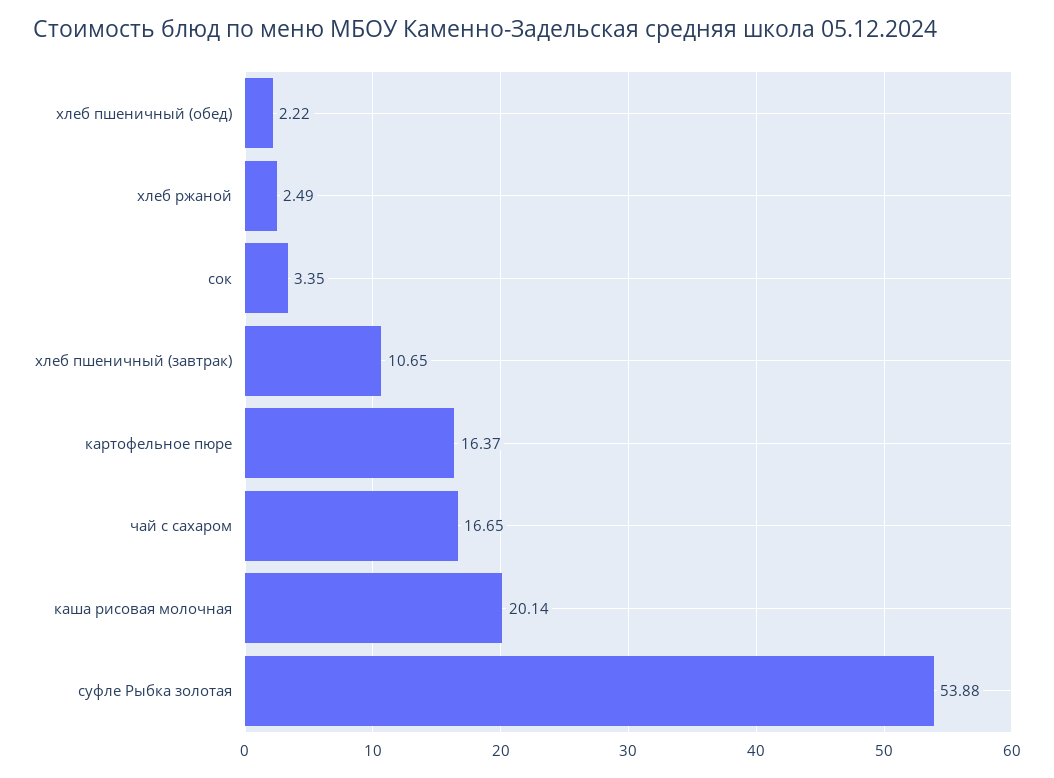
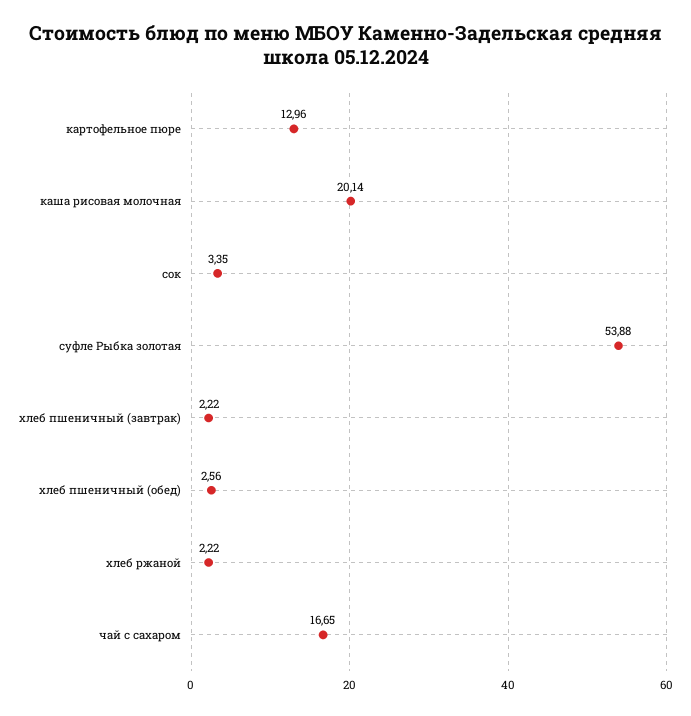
хлеб пшеничный (обед): 2.22 -> 2.56
хлеб ржаной: 2.49 -> 2.22
хлеб пшеничный (завтрак): 10.65 -> 2.22
картофельное пюре: 16.37 -> 12.96

